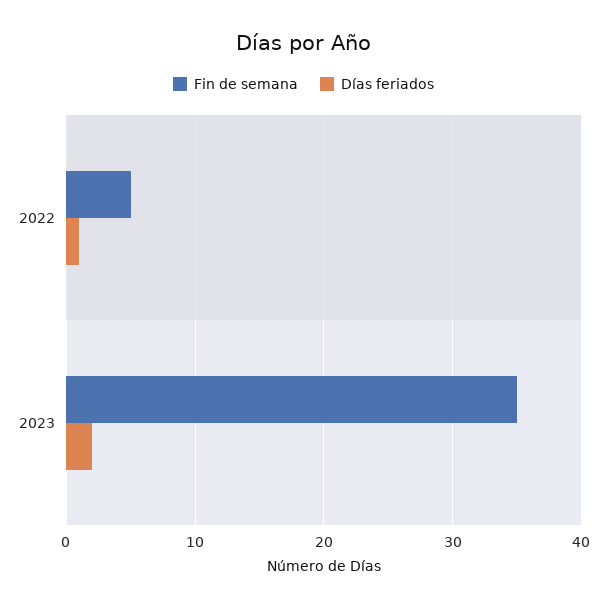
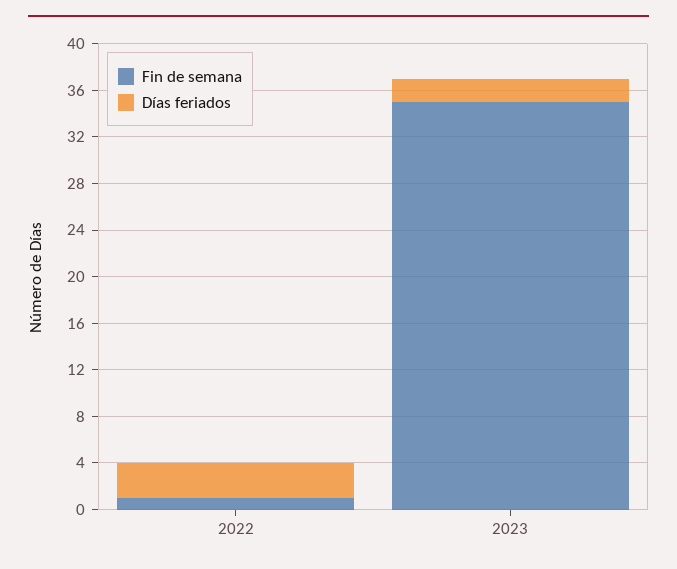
Fin de semana, 2022: 5 -> 1
Días feriados, 2022: 1 -> 3

